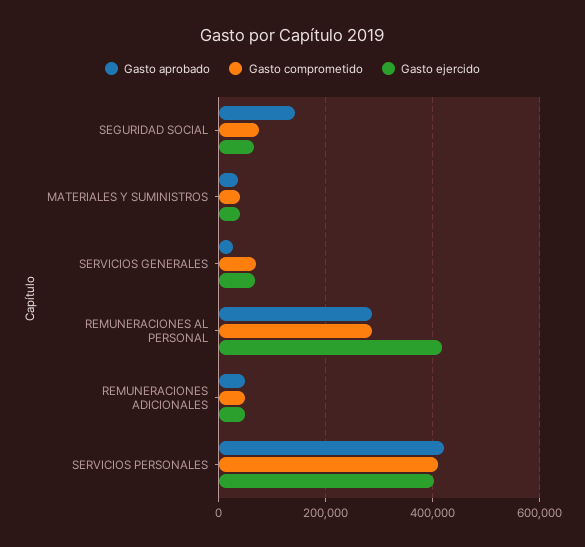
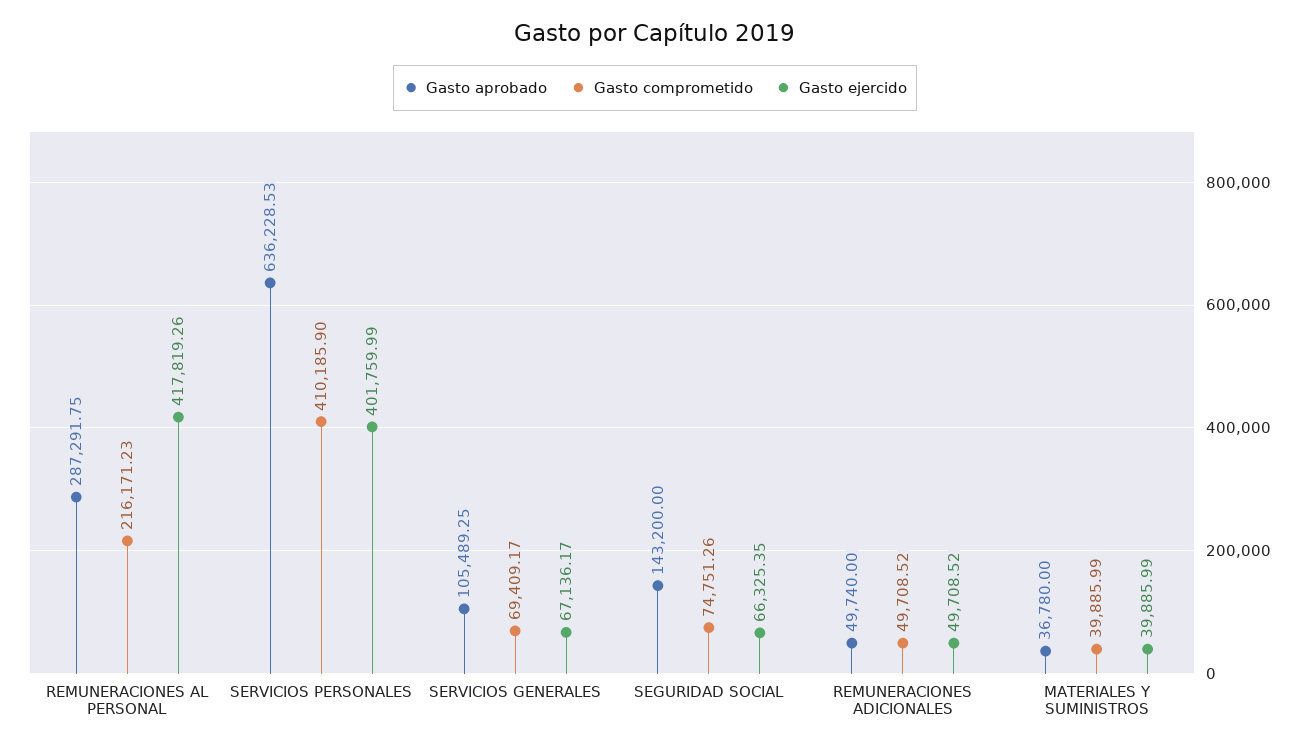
Gasto aprobado, SERVICIOS GENERALES: 20000 -> 105489.25
Gasto comprometido, REMUNERACIONES AL PERSONAL: 280000 -> 216171.23
Gasto aprobado, SERVICIOS PERSONALES: 420000 -> 636228.53

